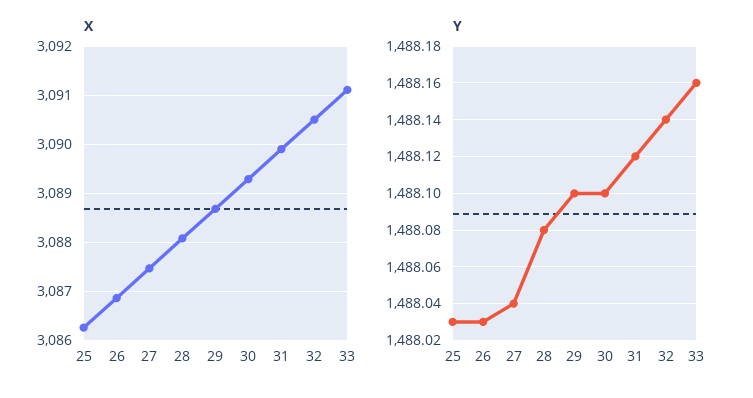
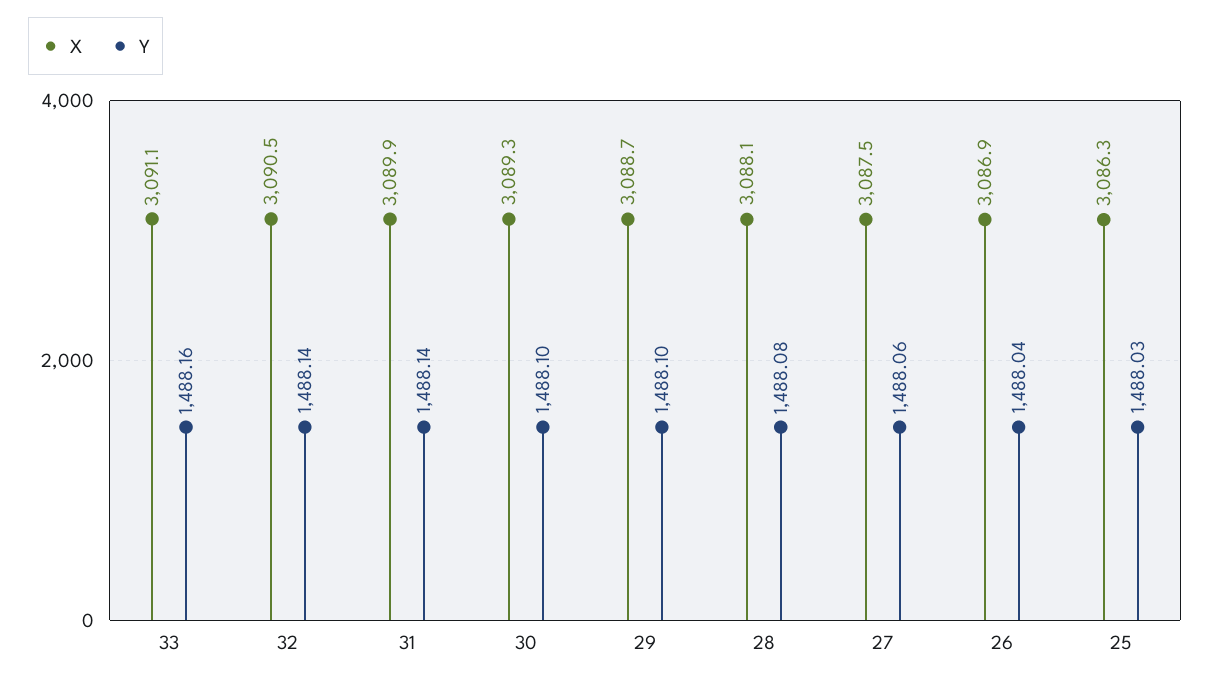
Y, 26: 1488.03 -> 1488.04
Y, 27: 1488.04 -> 1488.06
Y, 31: 1488.12 -> 1488.14

